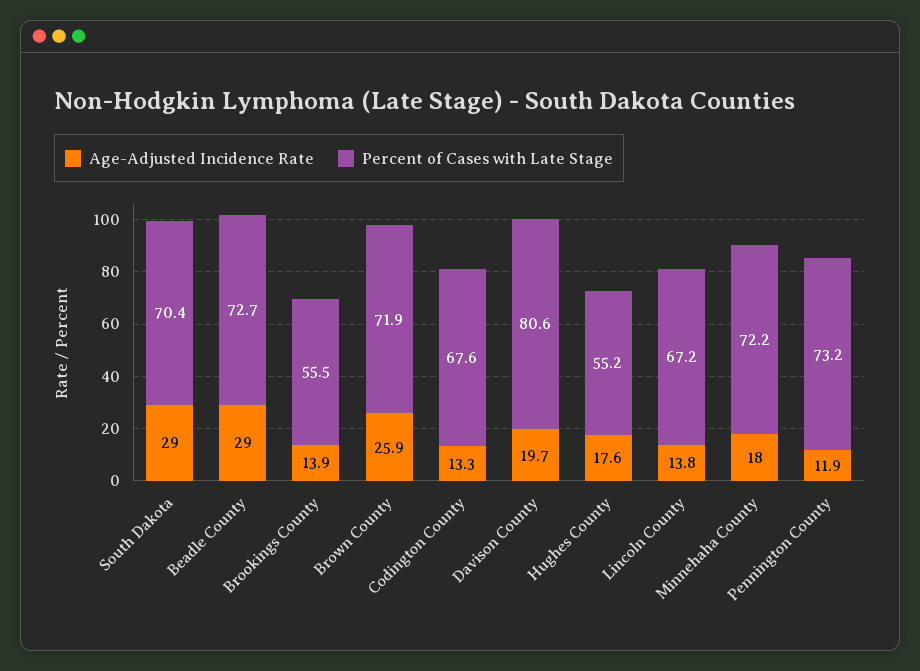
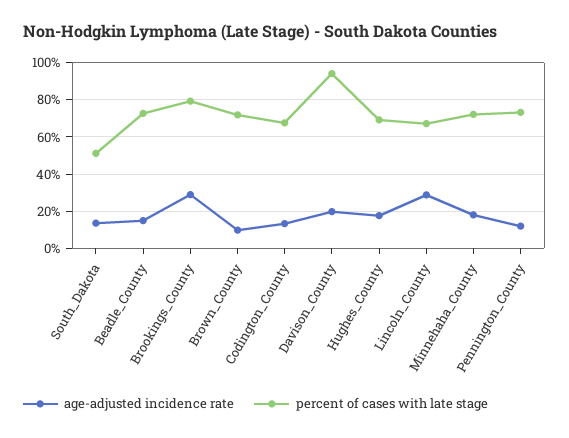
Age-Adjusted Incidence Rate, South Dakota: 29 -> 15
Percent of Cases with Late Stage, South Dakota: 70.4 -> 50
Age-Adjusted Incidence Rate, Beadle County: 29 -> 15
Age-Adjusted Incidence Rate, Brookings County: 13.9 -> 30
Percent of Cases with Late Stage, Brookings County: 55.5 -> 80
Age-Adjusted Incidence Rate, Brown County: 25.9 -> 10
Percent of Cases with Late Stage, Davison County: 80.6 -> 95
Percent of Cases with Late Stage, Hughes County: 55.2 -> 70
Age-Adjusted Incidence Rate, Lincoln County: 13.8 -> 30

